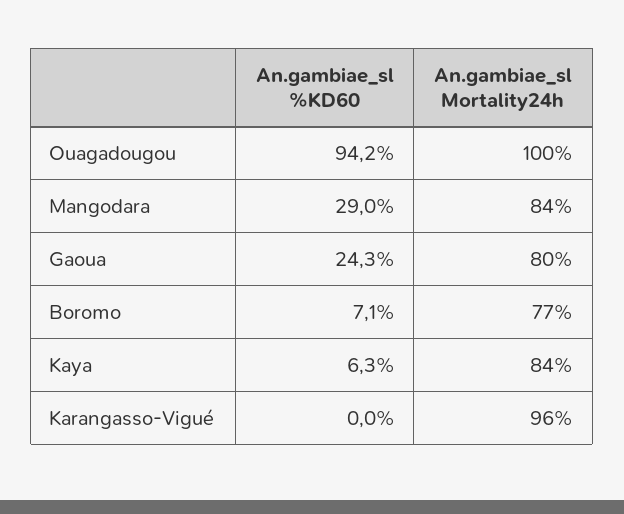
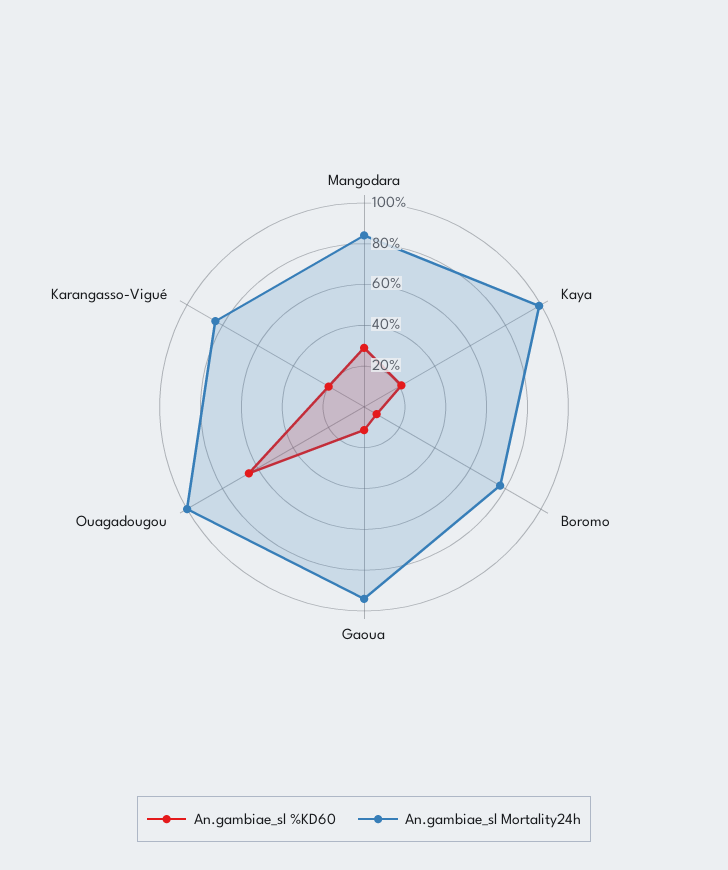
An.gambiae_sl %KD60, Ouagadougou: 94.2 -> 65
An.gambiae_sl %KD60, Gaoua: 24.3 -> 10
An.gambiae_sl Mortality24h, Gaoua: 80 -> 95
An.gambiae_sl %KD60, Kaya: 6.3 -> 20
An.gambiae_sl Mortality24h, Kaya: 84 -> 100
An.gambiae_sl %KD60, Karangasso-Vigué: 0 -> 20
An.gambiae_sl Mortality24h, Karangasso-Vigué: 96 -> 85

